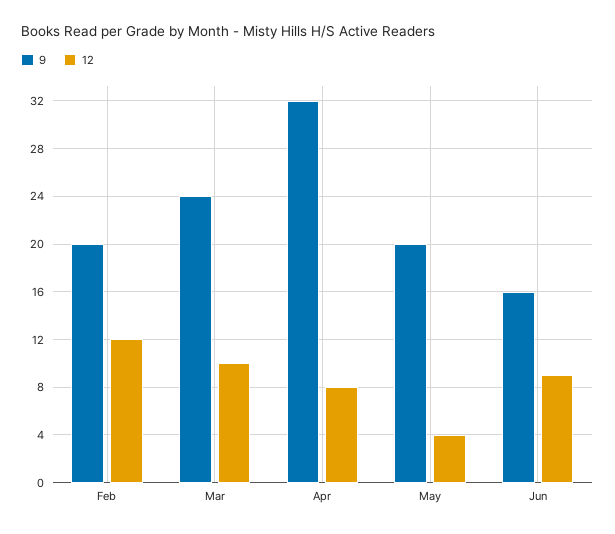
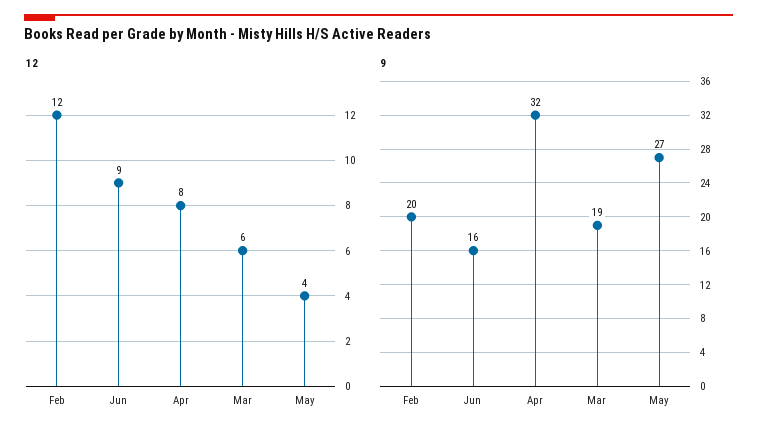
9, Mar: 24 -> 19
12, Mar: 10 -> 6
9, May: 20 -> 27

